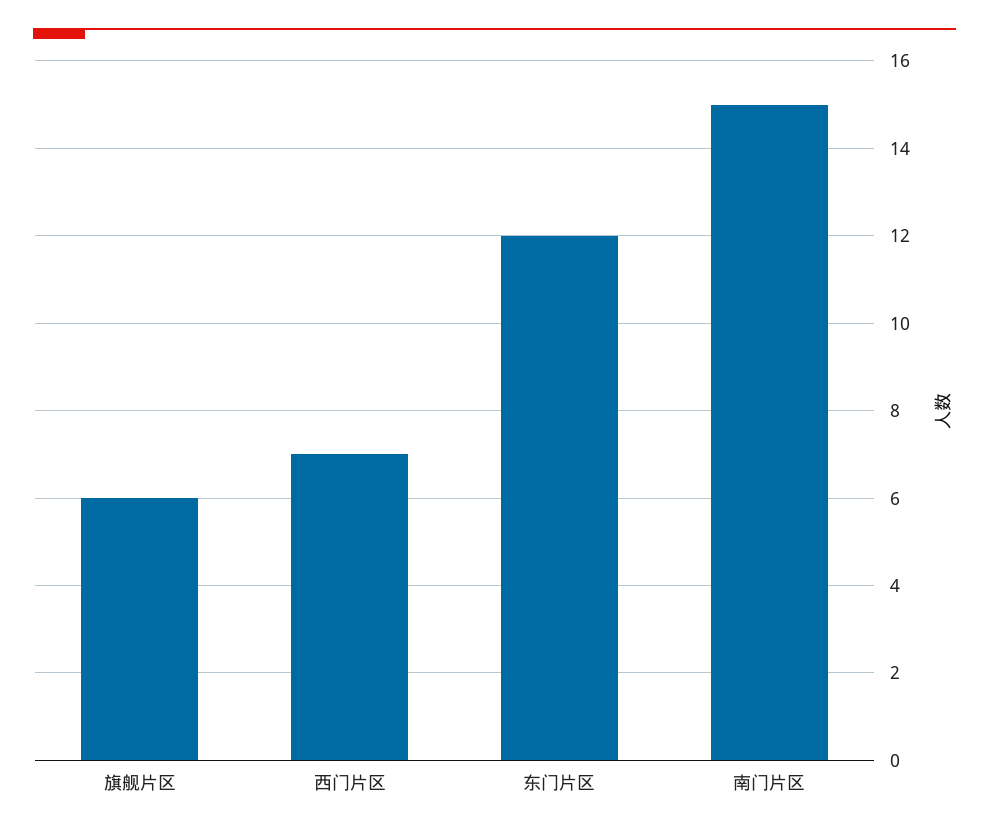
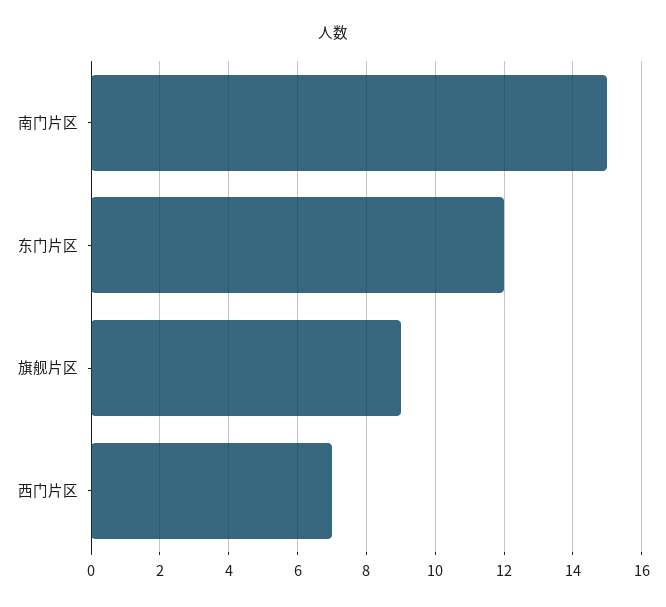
旗舰片区: 6 -> 9

